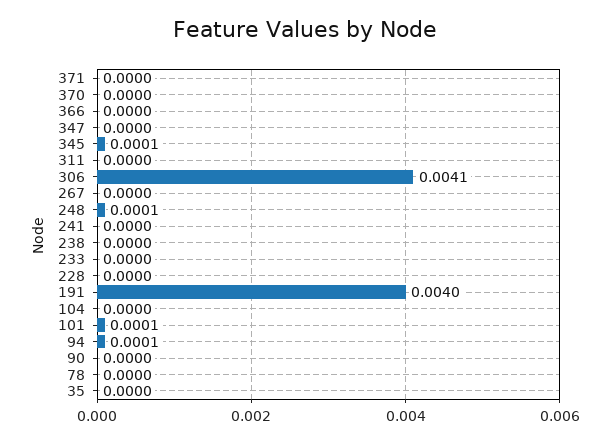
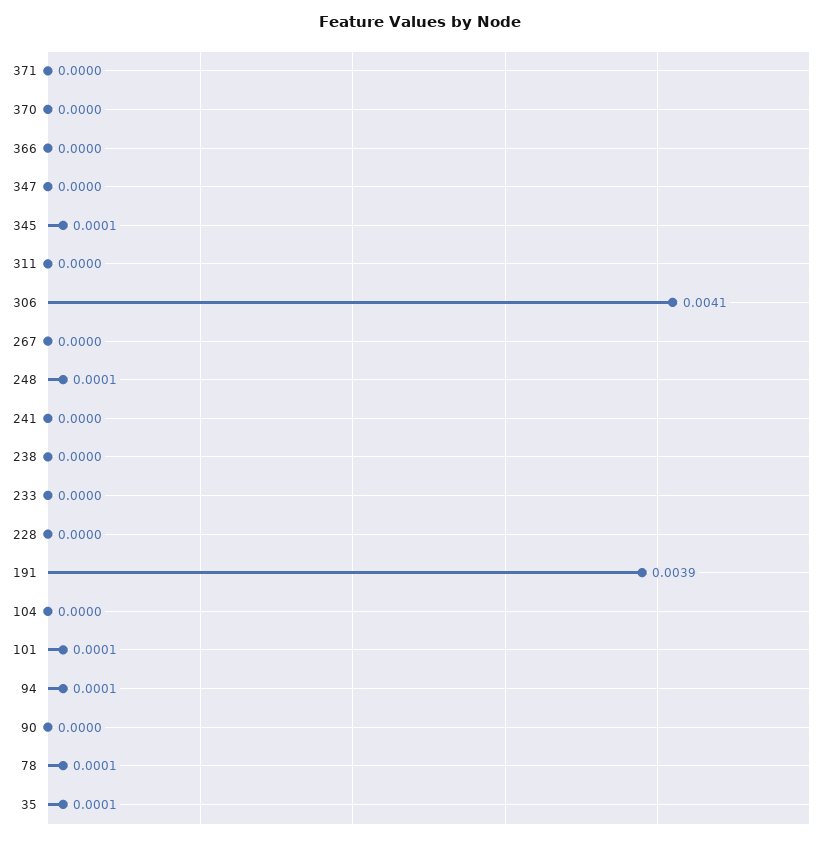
191: 0.004 -> 0.0039
78: 0 -> 0.0001
35: 0 -> 0.0001

